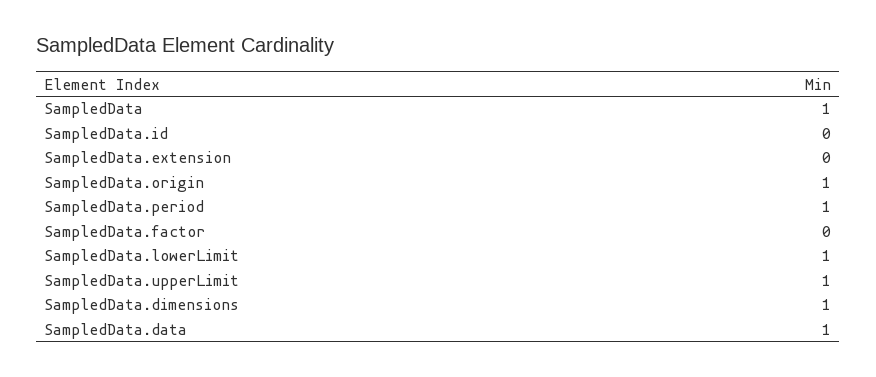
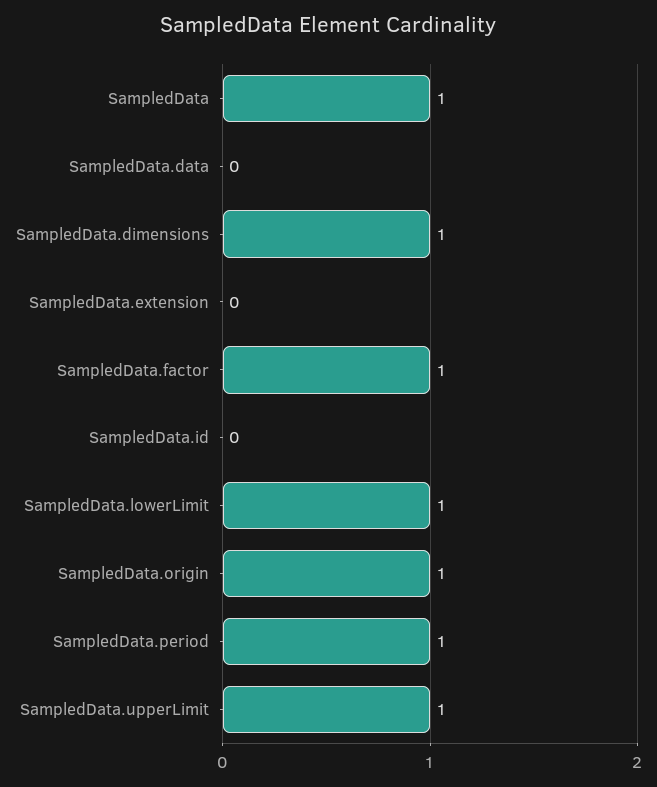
SampledData.factor: 0 -> 1
SampledData.data: 1 -> 0

